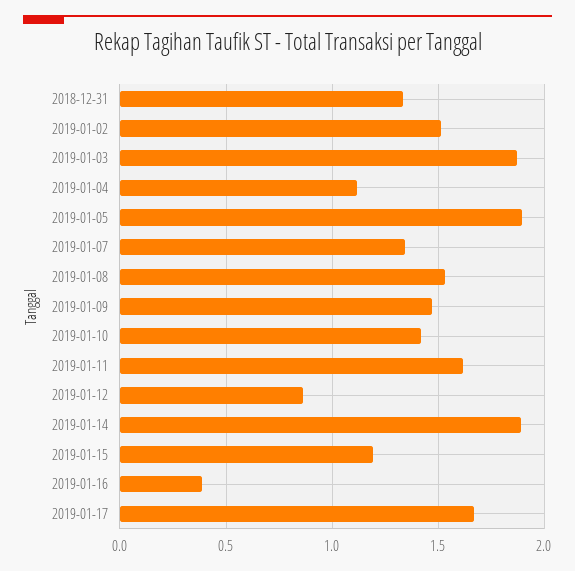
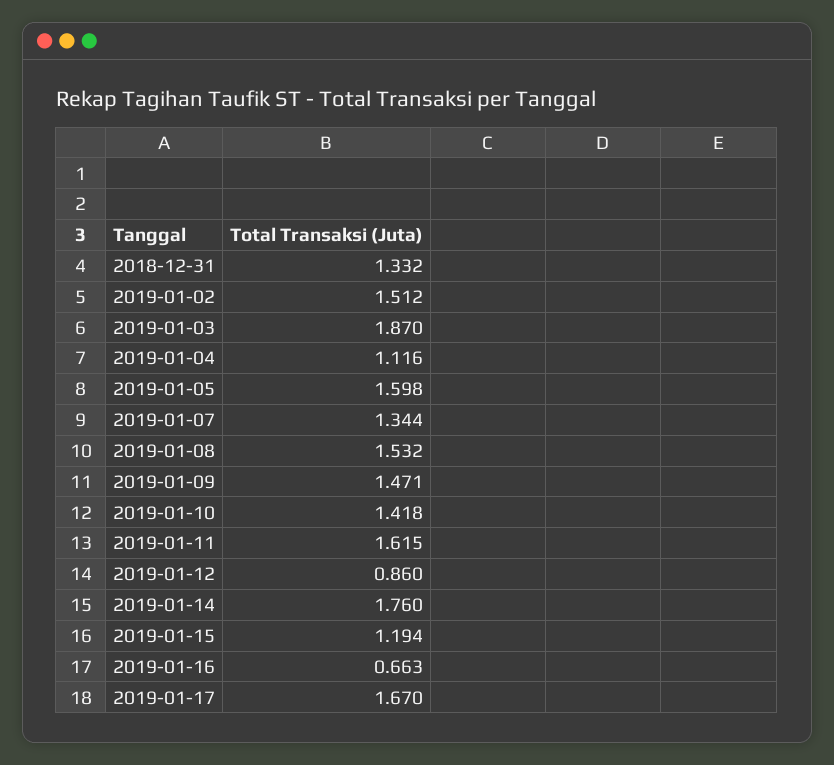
2019-01-05: 1.9 -> 1.598
2019-01-14: 1.9 -> 1.76
2019-01-16: 0.4 -> 0.663

